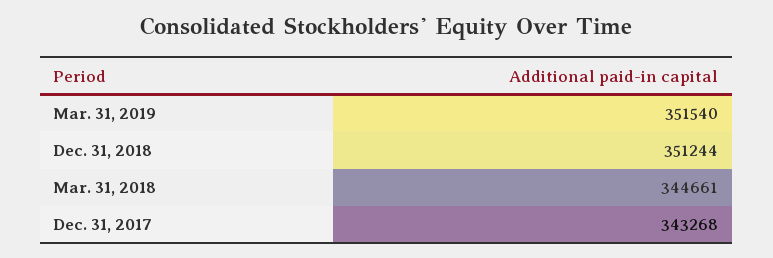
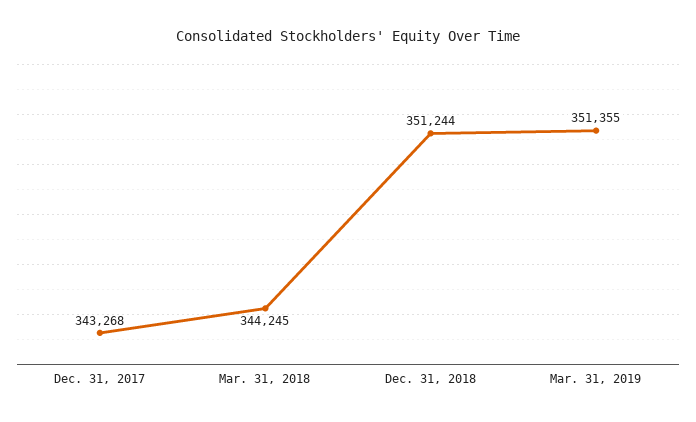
Mar. 31, 2019: 351540 -> 351355
Mar. 31, 2018: 344661 -> 344245

